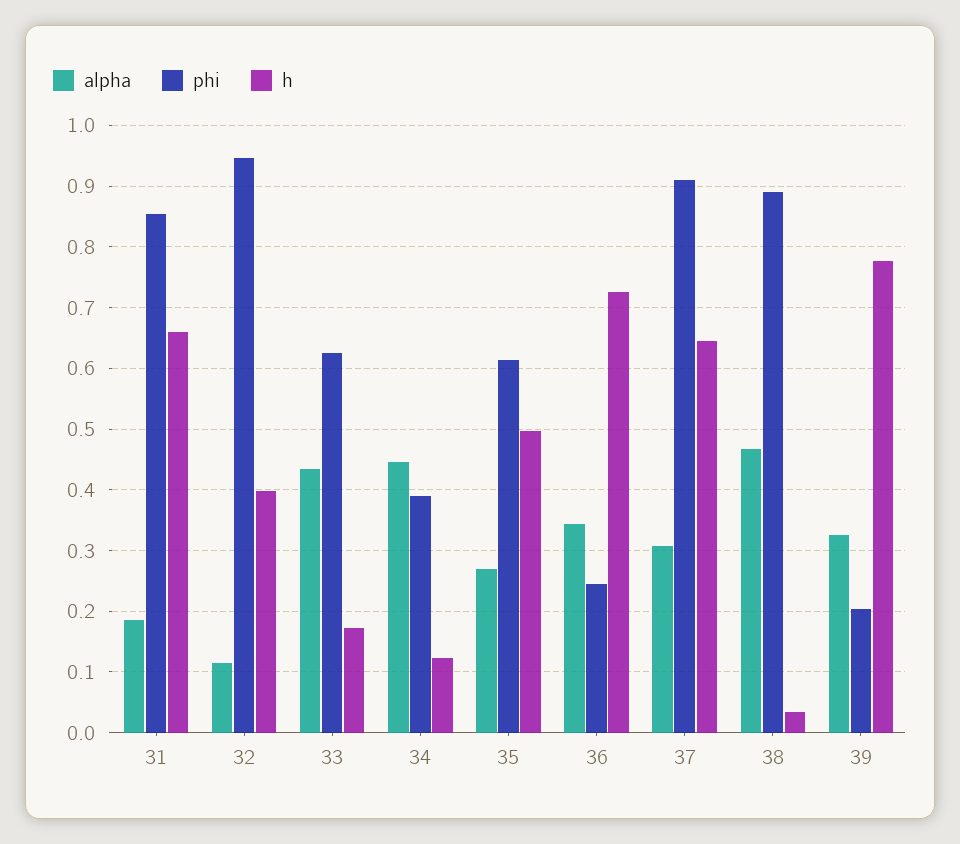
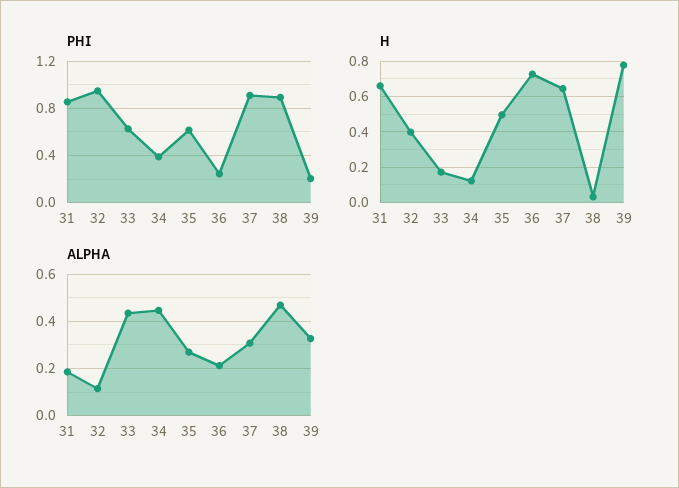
alpha, 36: 0.34 -> 0.2

